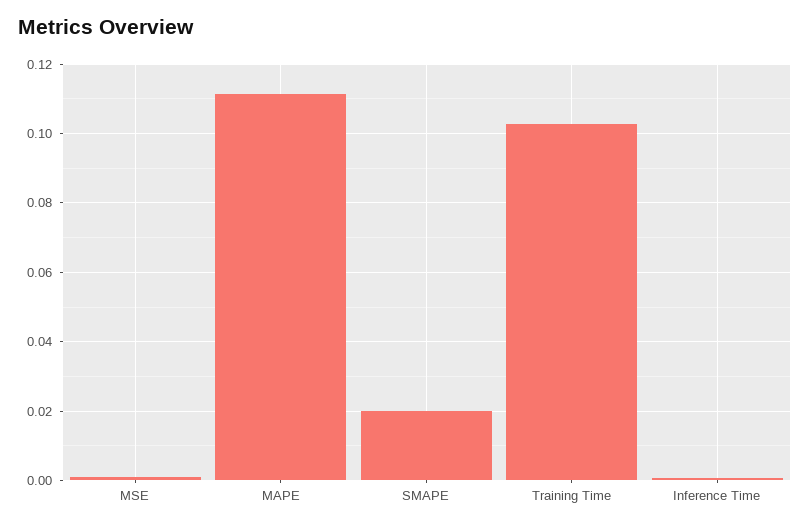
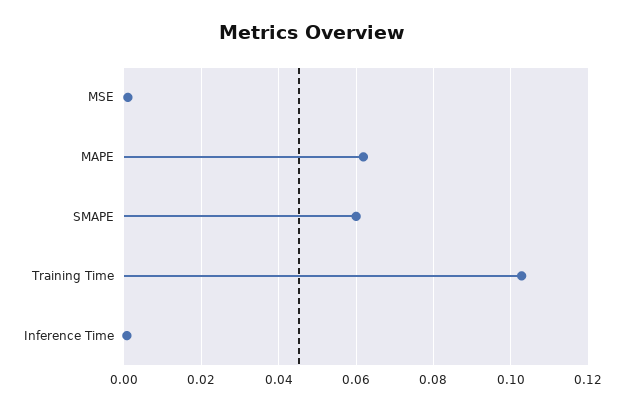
MAPE: 0.112 -> 0.062
SMAPE: 0.02 -> 0.06

